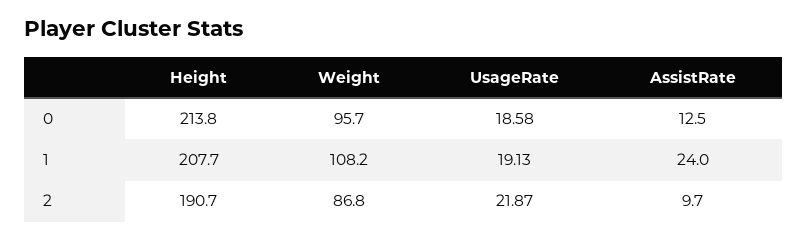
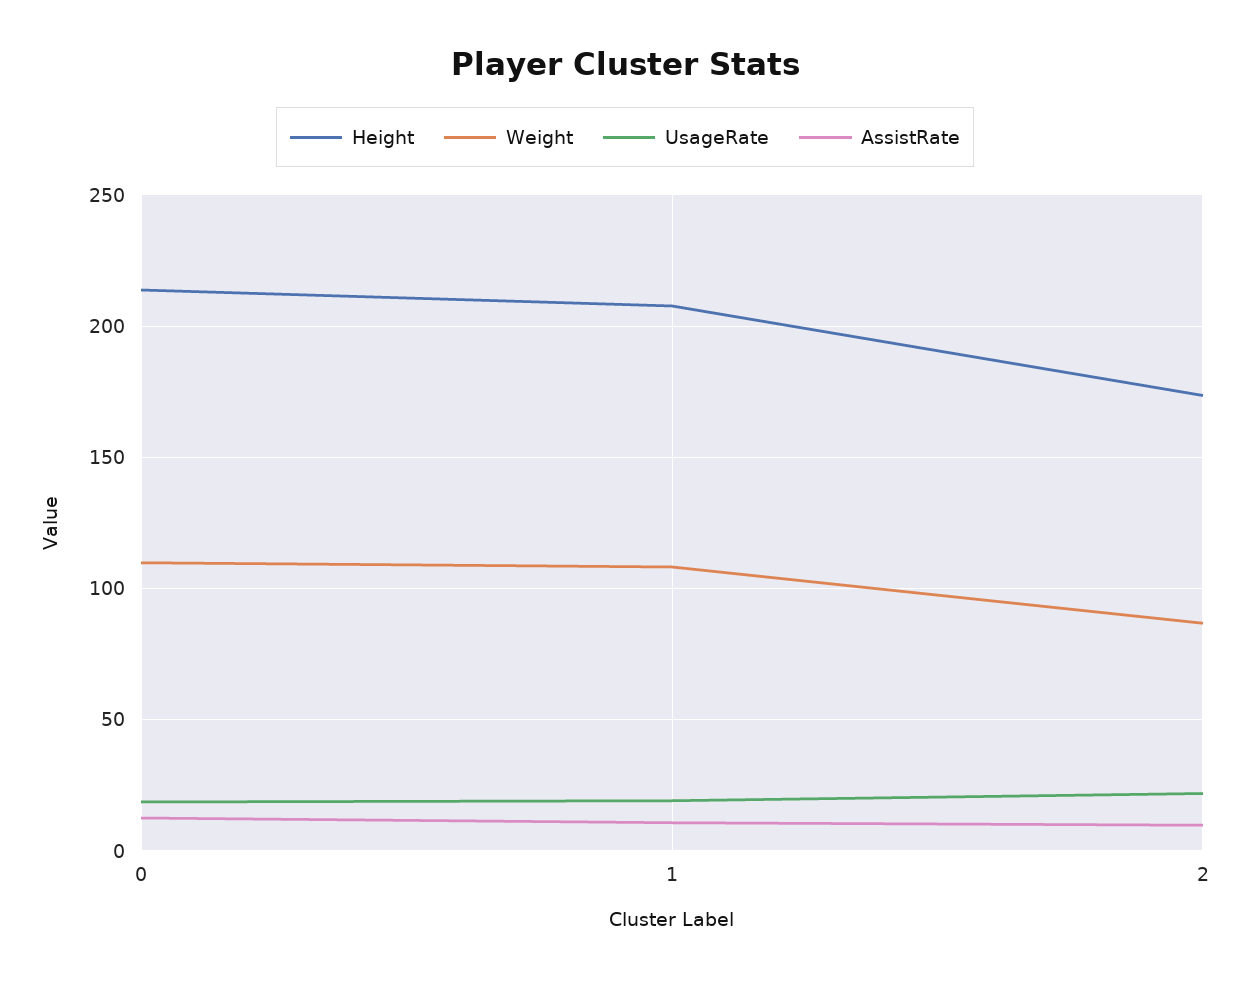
Weight, 0: 95.7 -> 110
AssistRate, 1: 24 -> 10
Height, 2: 190.7 -> 175

